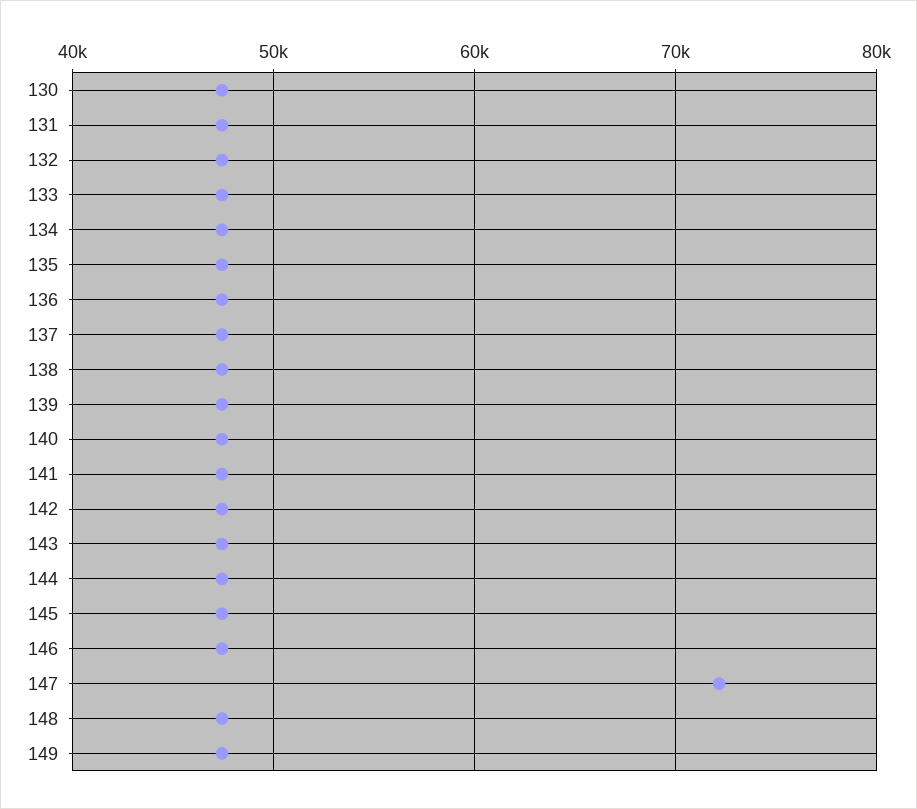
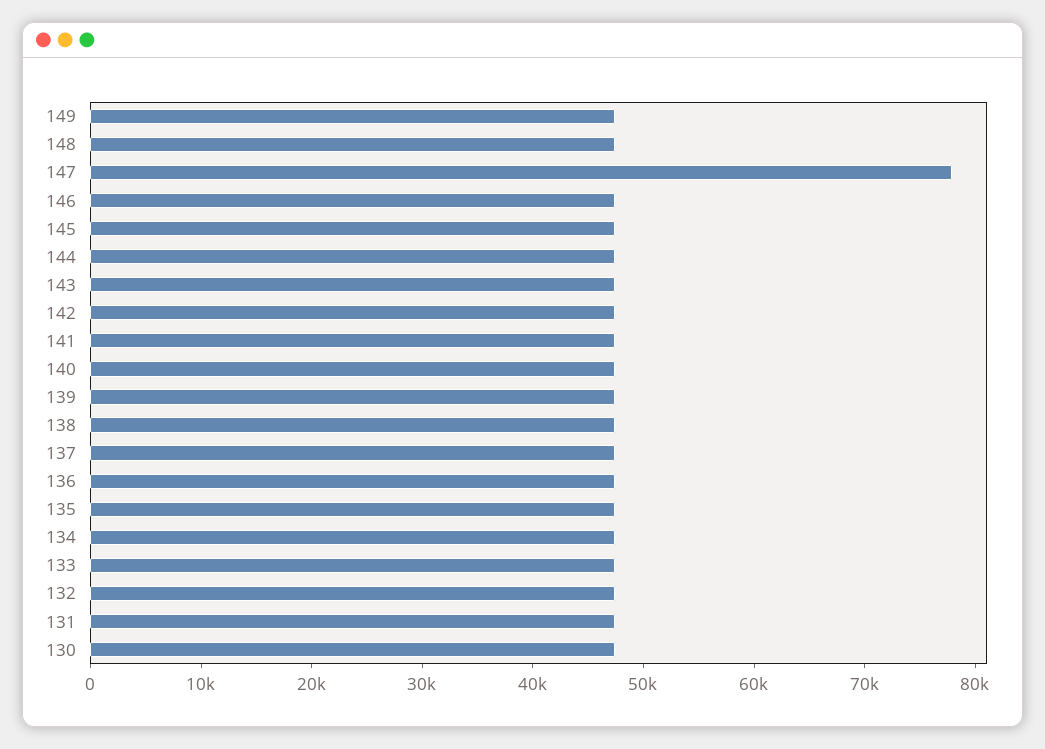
147: 72000 -> 78000

